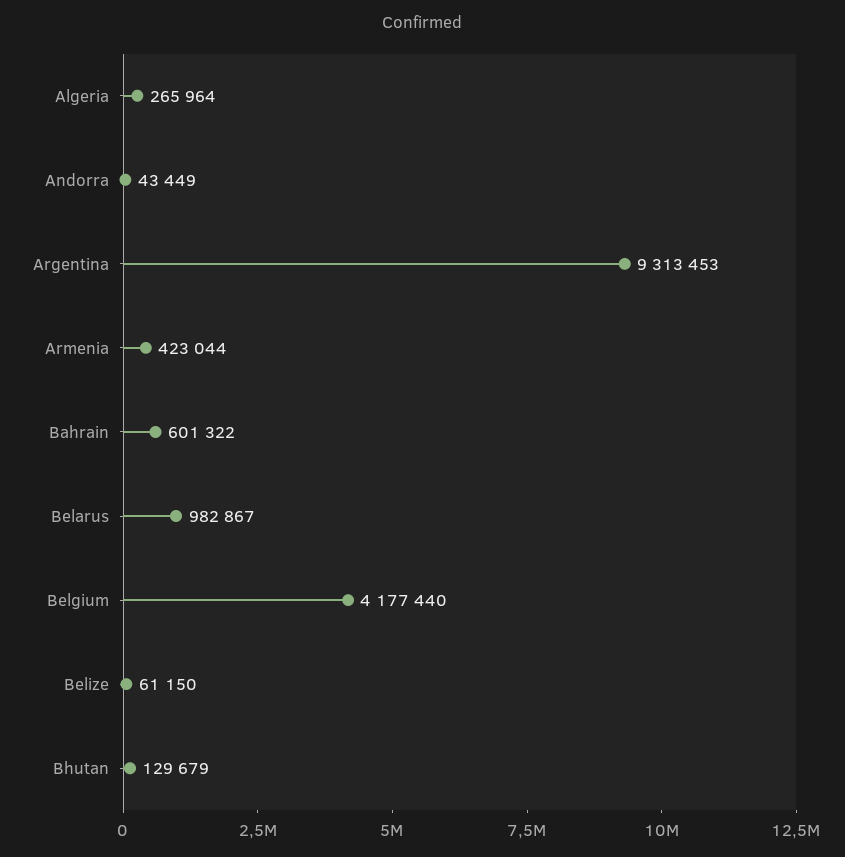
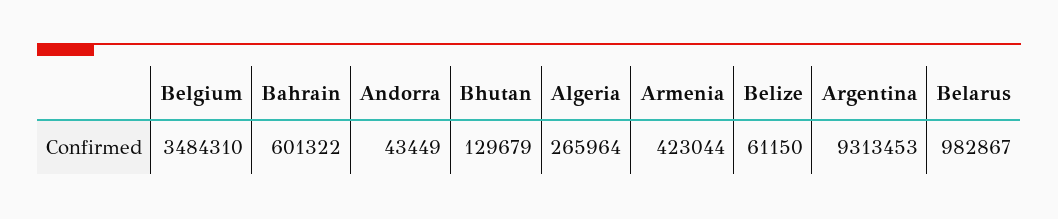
Belgium: 4177440 -> 3484310

